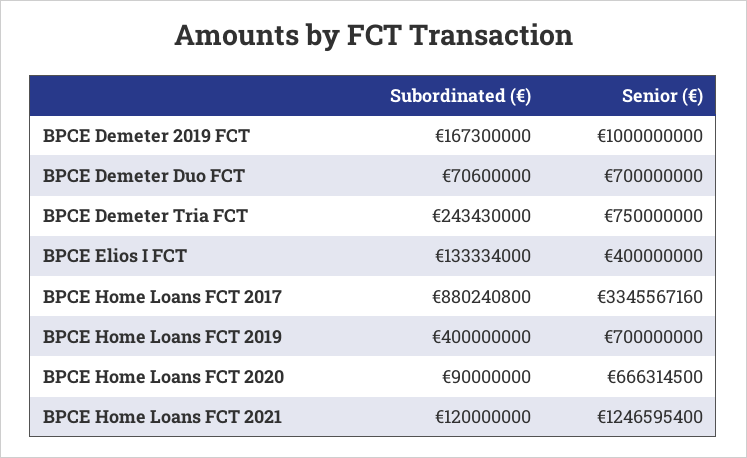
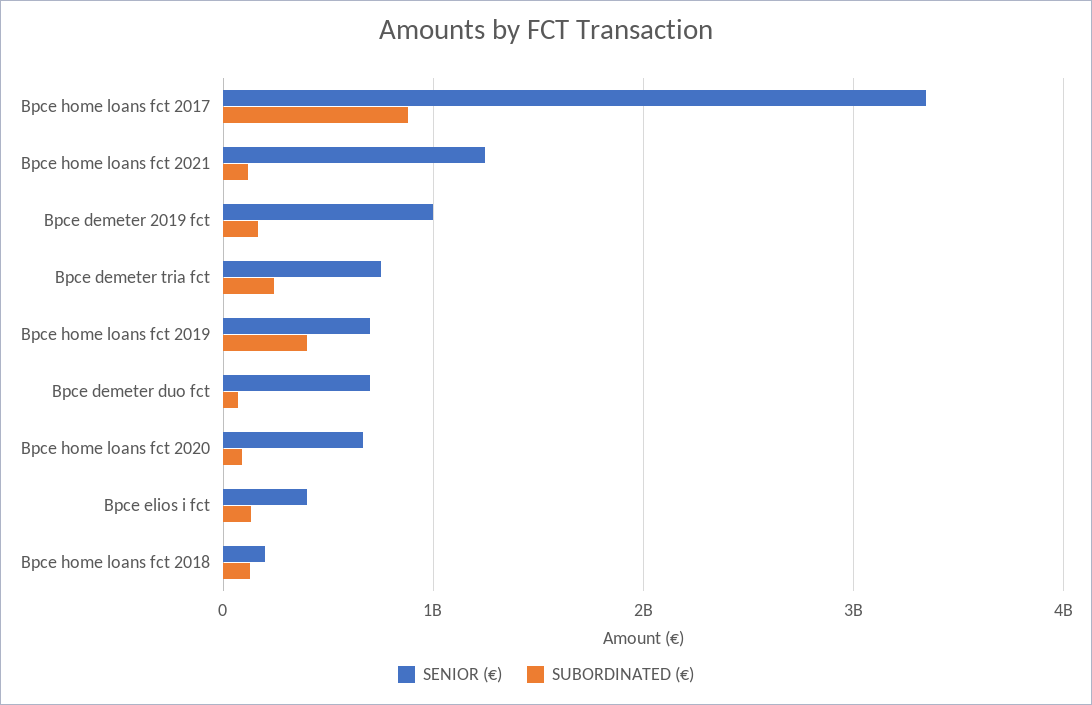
Senior (€), Bpce home loans fct 2018: none -> 200000000
Subordinated (€), Bpce home loans fct 2018: none -> 100000000

